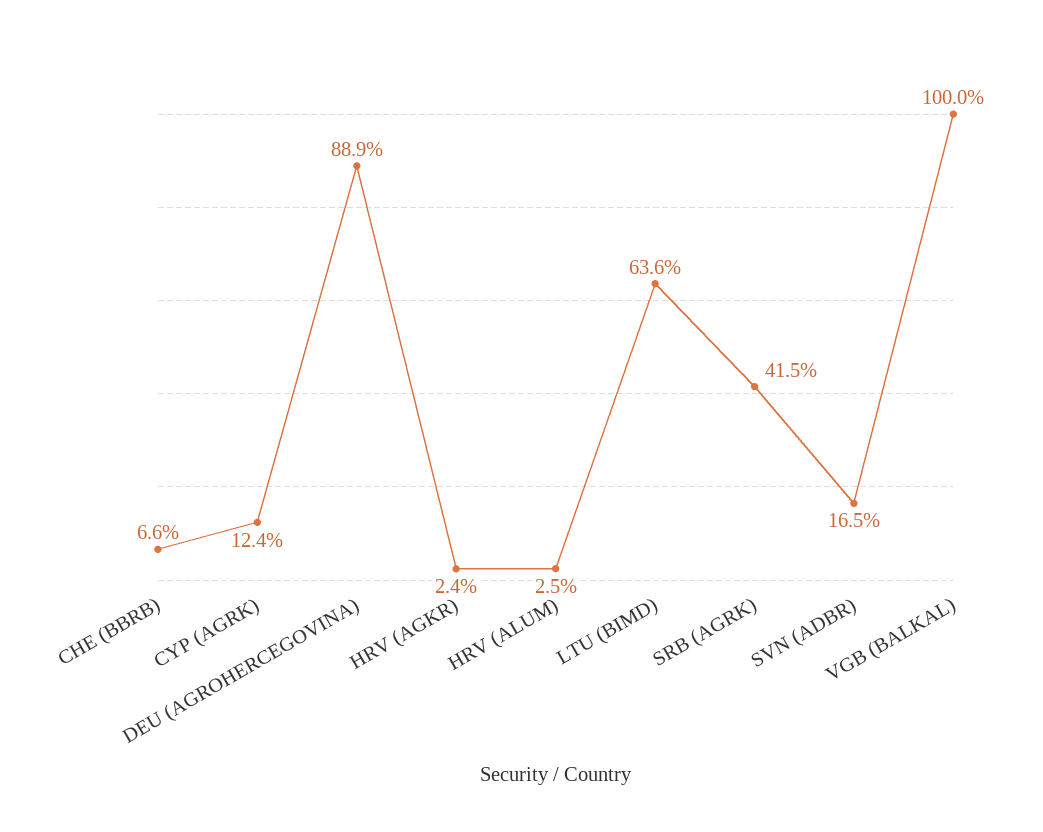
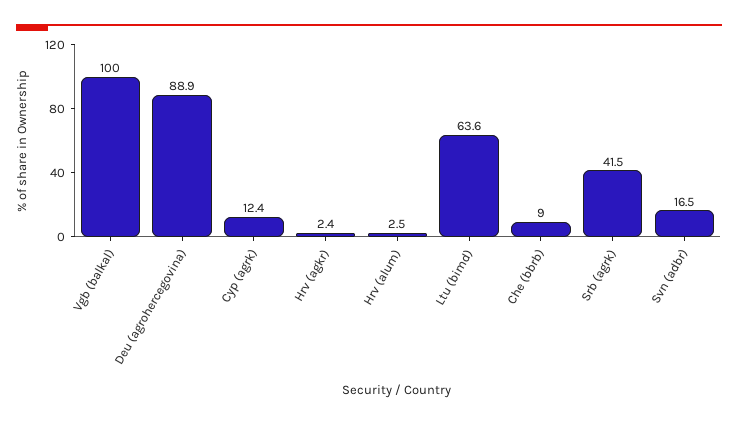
CHE (BBRB): 6.6 -> 9

